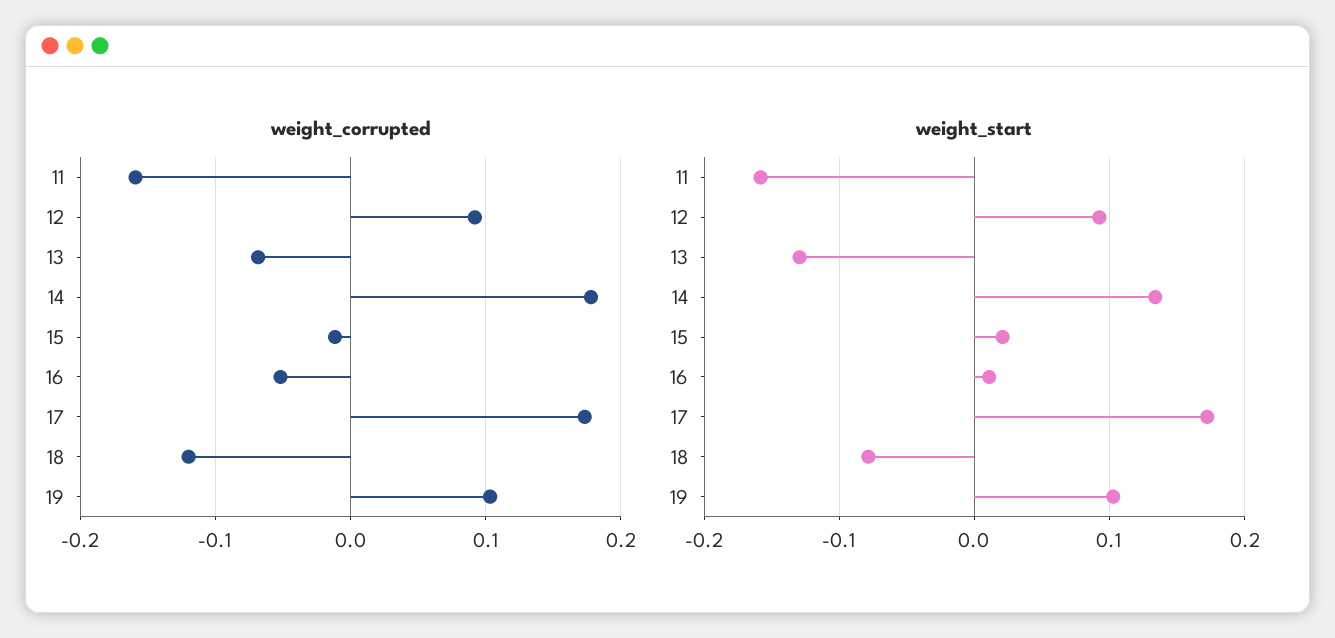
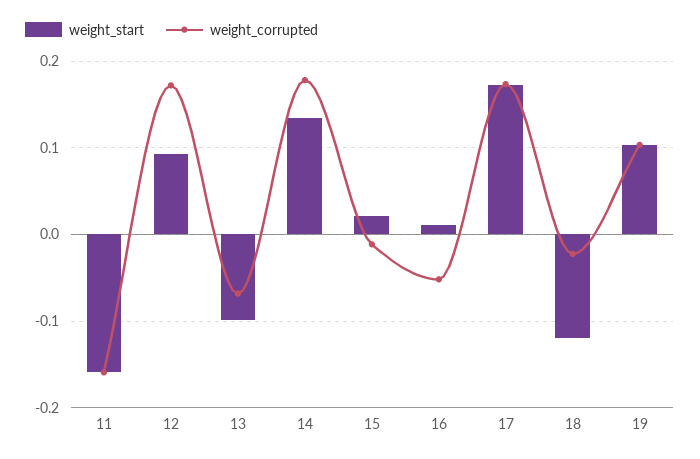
weight_corrupted, 12: 0.09 -> 0.17
weight_corrupted, 18: -0.12 -> -0.02
weight_start, 13: -0.13 -> -0.1
weight_start, 18: -0.08 -> -0.12

